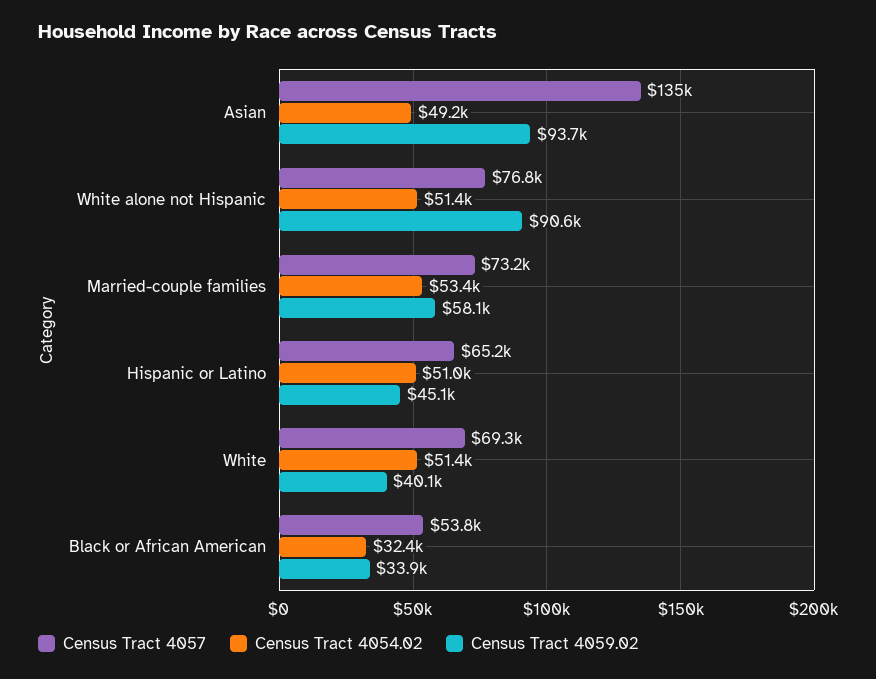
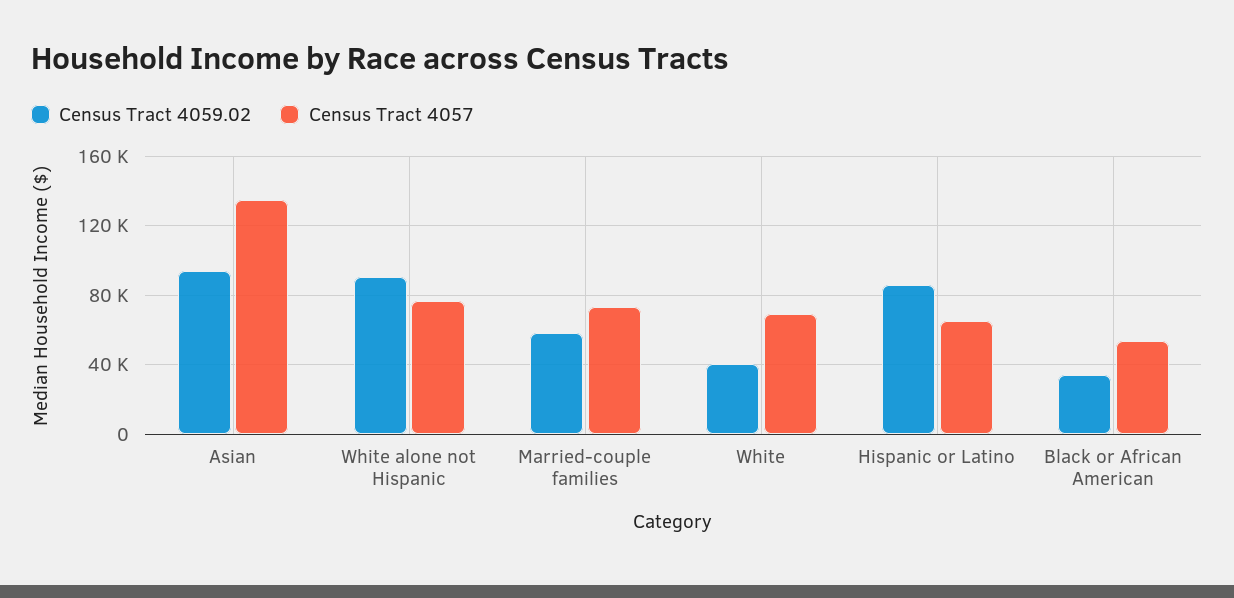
Census Tract 4054.02, Asian: 49200 -> none
Census Tract 4054.02, White alone not Hispanic: 51400 -> none
Census Tract 4054.02, Married-couple families: 53400 -> none
Census Tract 4054.02, Hispanic or Latino: 51000 -> none
Census Tract 4059.02, Hispanic or Latino: 45100 -> 85000
Census Tract 4054.02, White: 51400 -> none
Census Tract 4054.02, Black or African American: 32400 -> none

